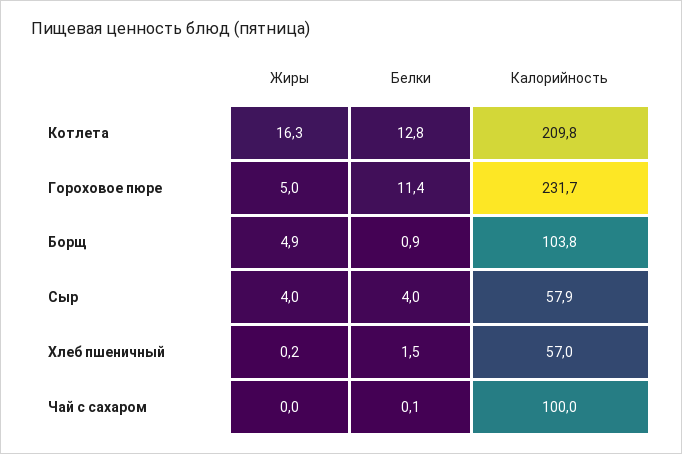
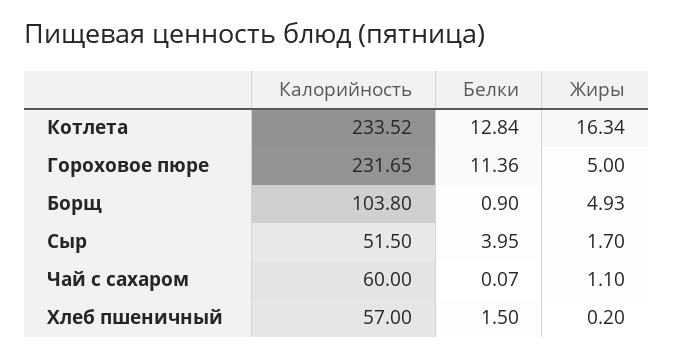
Калорийность, Котлета: 209.8 -> 233.52
Жиры, Сыр: 4 -> 1.7
Калорийность, Сыр: 57.9 -> 51.5
Жиры, Чай с сахаром: 0 -> 1.1
Калорийность, Чай с сахаром: 100 -> 60

